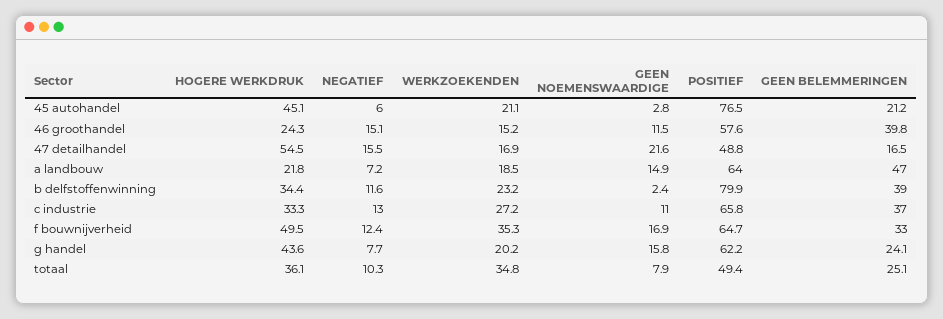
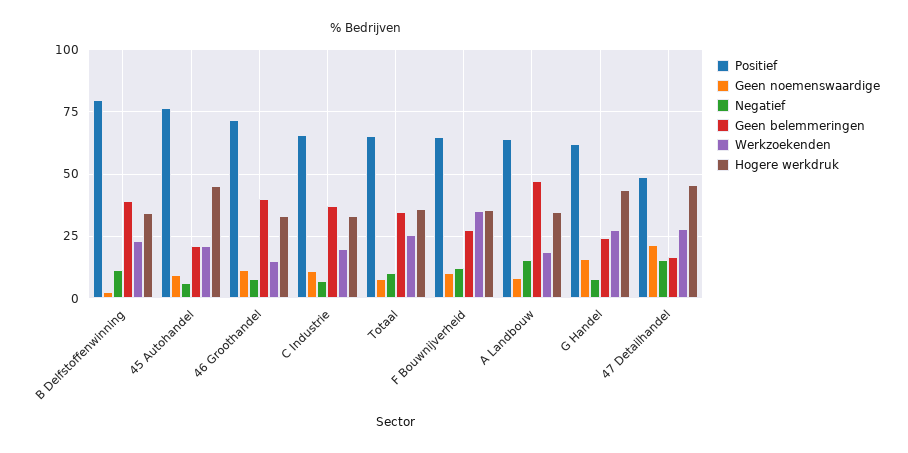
GEEN NOEMENSWAARDIGE, 45 autohandel: 2.8 -> 10
HOGERE WERKDRUK, 46 groothandel: 24.3 -> 32.5
NEGATIEF, 46 groothandel: 15.1 -> 7.5
POSITIEF, 46 groothandel: 57.6 -> 72.5
HOGERE WERKDRUK, 47 detailhandel: 54.5 -> 45
WERKZOEKENDEN, 47 detailhandel: 16.9 -> 27.5
HOGERE WERKDRUK, a landbouw: 21.8 -> 35
NEGATIEF, a landbouw: 7.2 -> 15
GEEN NOEMENSWAARDIGE, a landbouw: 14.9 -> 7.5
NEGATIEF, c industrie: 13 -> 7.5
WERKZOEKENDEN, c industrie: 27.2 -> 20
HOGERE WERKDRUK, f bouwnijverheid: 49.5 -> 35
GEEN NOEMENSWAARDIGE, f bouwnijverheid: 16.9 -> 10
GEEN BELEMMERINGEN, f bouwnijverheid: 33 -> 27.5
WERKZOEKENDEN, g handel: 20.2 -> 27.5
WERKZOEKENDEN, totaal: 34.8 -> 25
POSITIEF, totaal: 49.4 -> 65
GEEN BELEMMERINGEN, totaal: 25.1 -> 35

